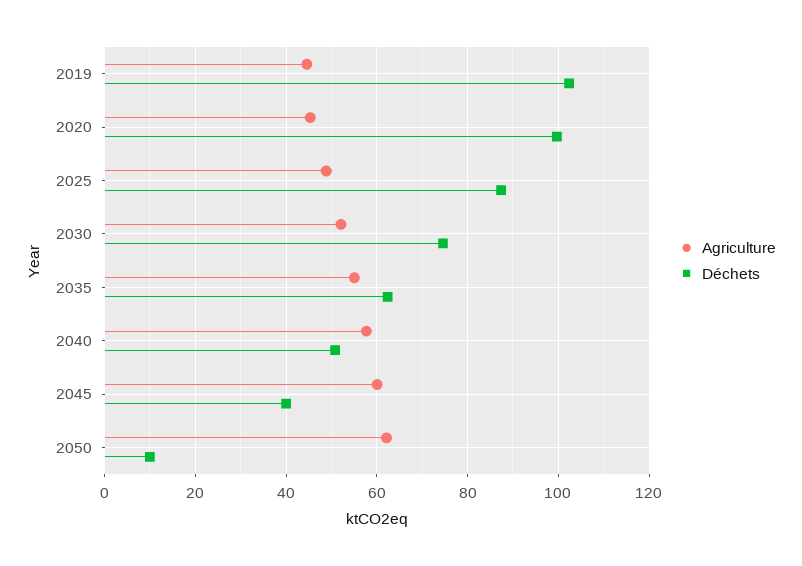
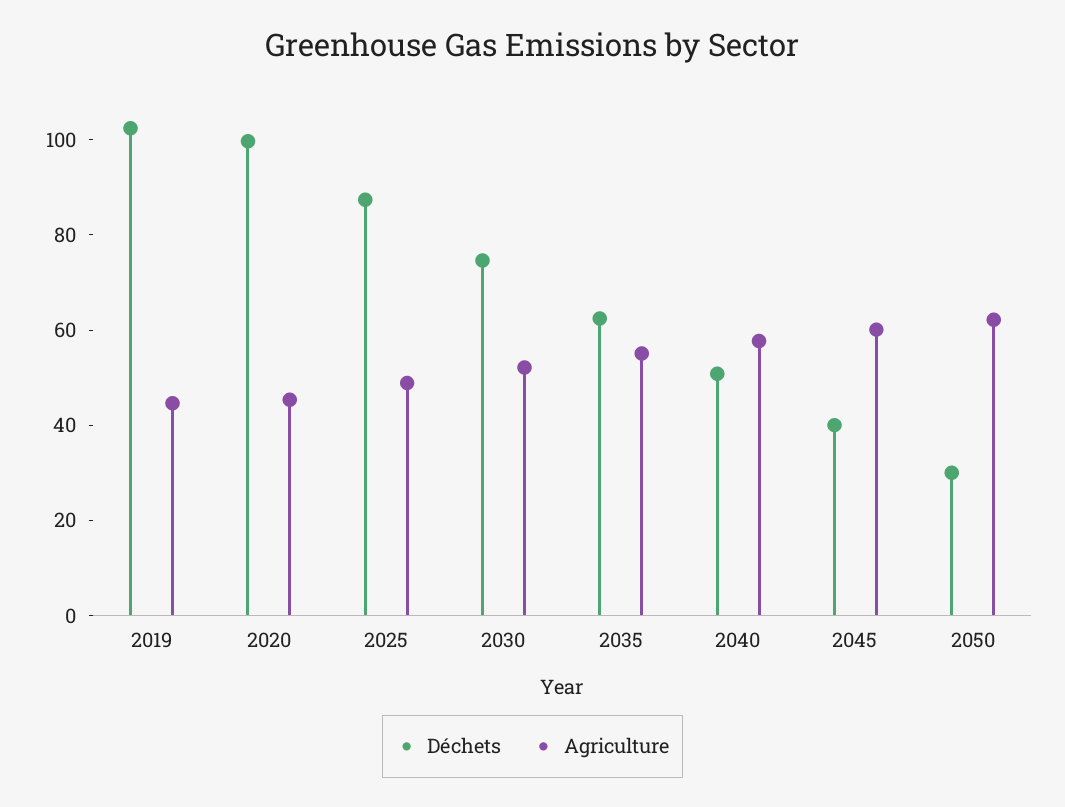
Déchets, 2050: 10 -> 30

